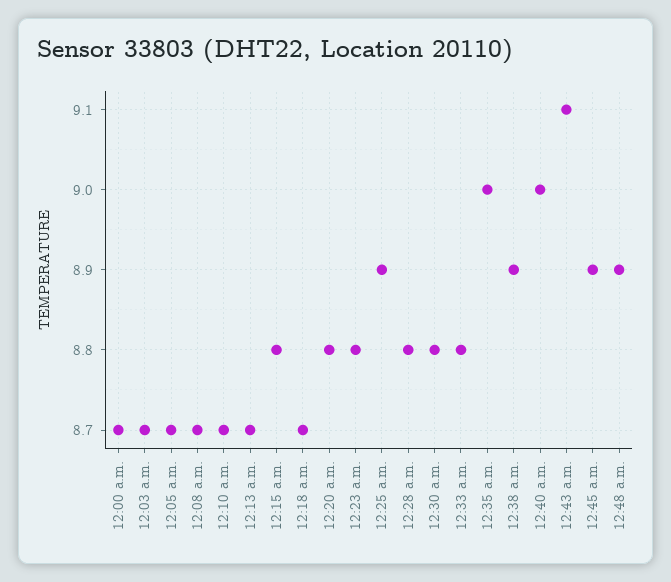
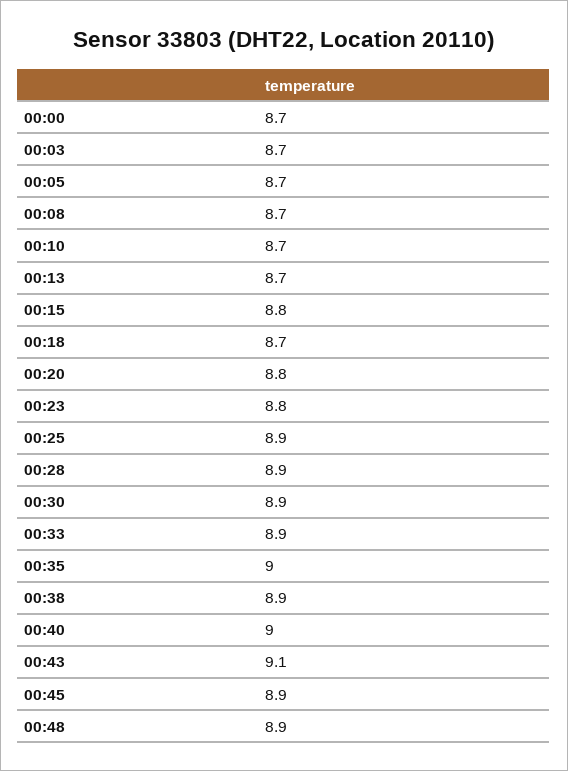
12:28 a.m.: 8.8 -> 8.9
12:30 a.m.: 8.8 -> 8.9
12:33 a.m.: 8.8 -> 8.9

